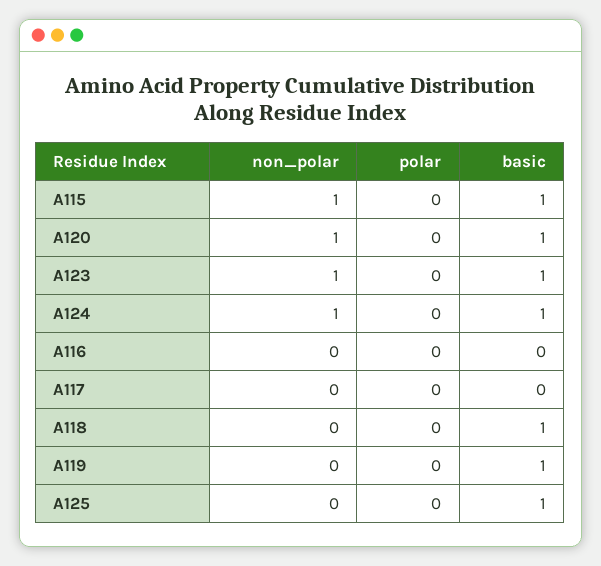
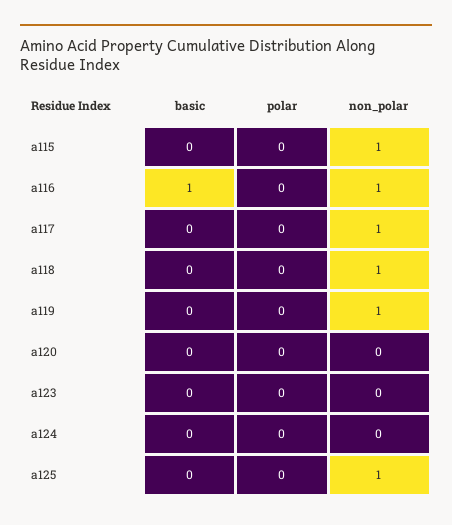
basic, A115: 1 -> 0
non_polar, A120: 1 -> 0
basic, A120: 1 -> 0
non_polar, A123: 1 -> 0
basic, A123: 1 -> 0
non_polar, A124: 1 -> 0
basic, A124: 1 -> 0
non_polar, A116: 0 -> 1
basic, A116: 0 -> 1
non_polar, A117: 0 -> 1
non_polar, A118: 0 -> 1
basic, A118: 1 -> 0
non_polar, A119: 0 -> 1
basic, A119: 1 -> 0
non_polar, A125: 0 -> 1
basic, A125: 1 -> 0

